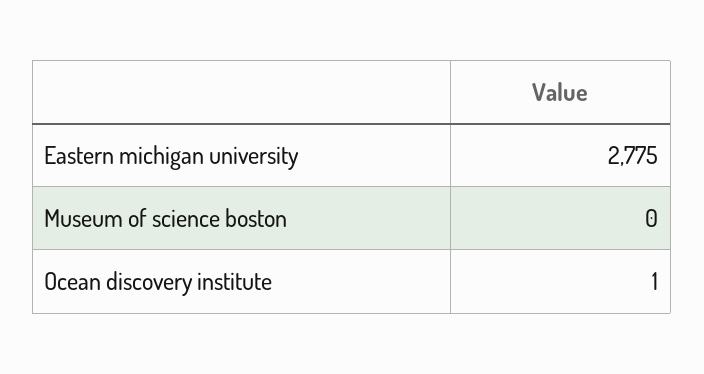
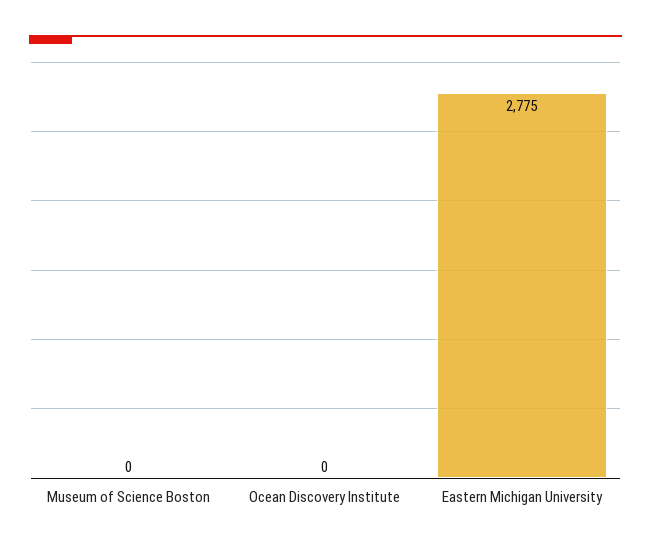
Ocean discovery institute: 1 -> 0

